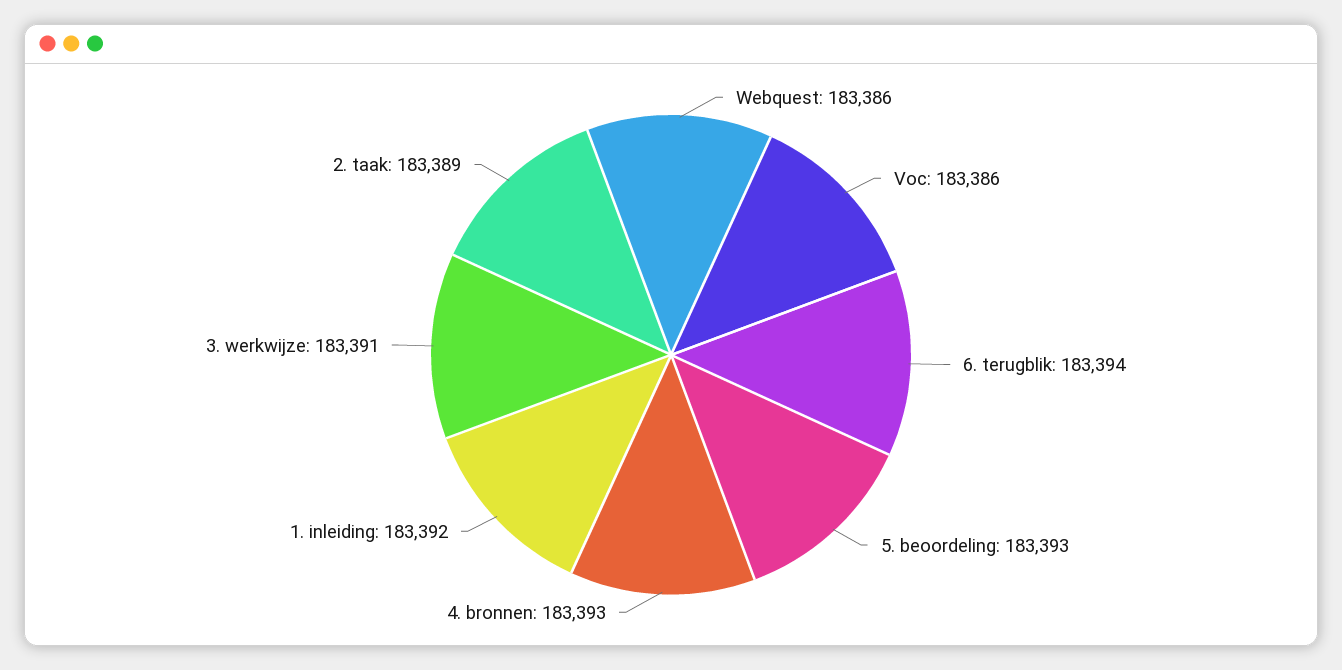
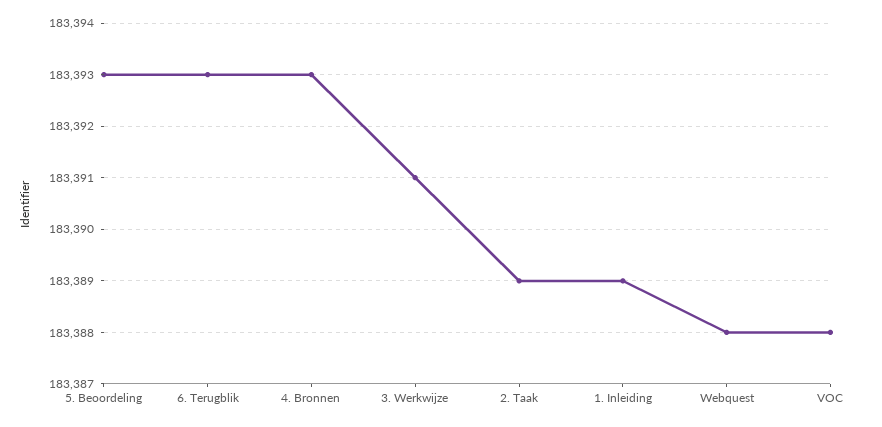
Webquest: 183386 -> 183388
Voc: 183386 -> 183388
6. terugblik: 183394 -> 183393
1. inleiding: 183392 -> 183389

